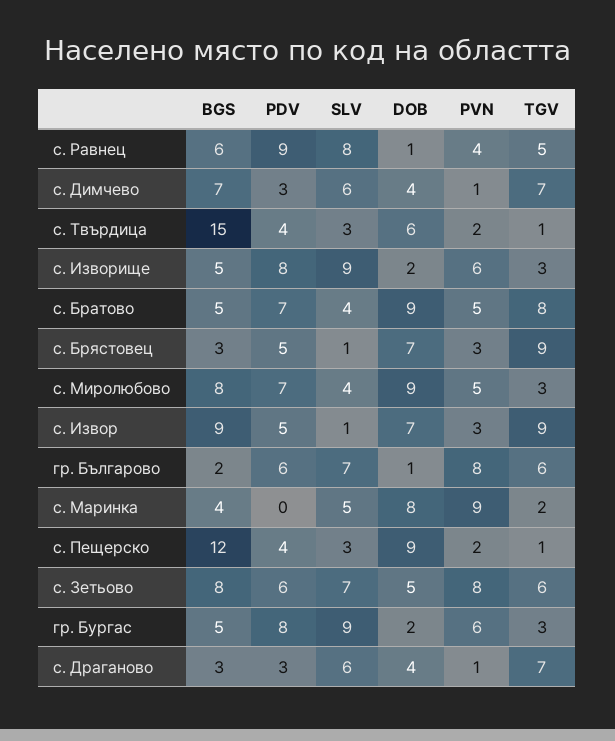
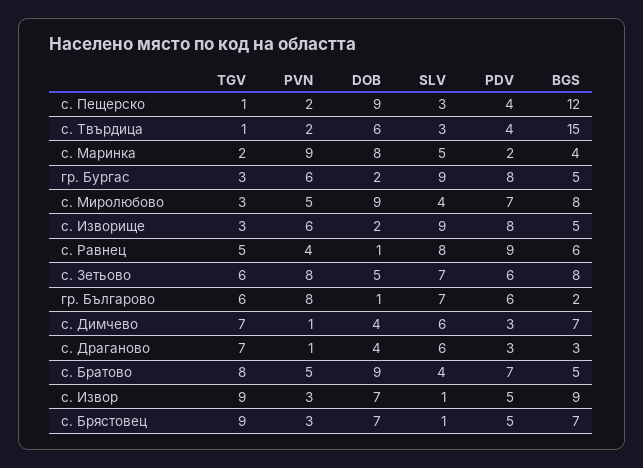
BGS, с. Брястовец: 3 -> 7
PDV, с. Маринка: 0 -> 2

